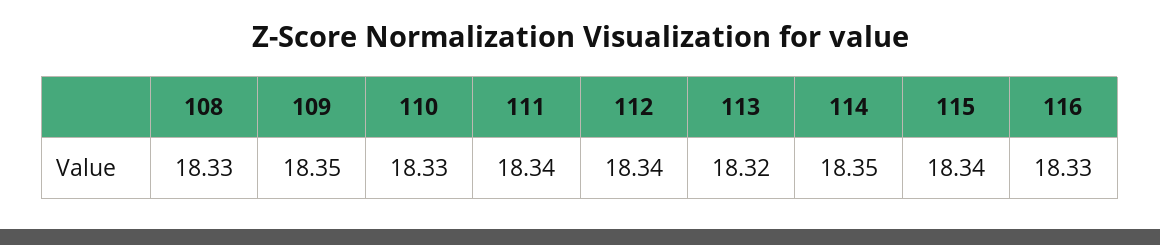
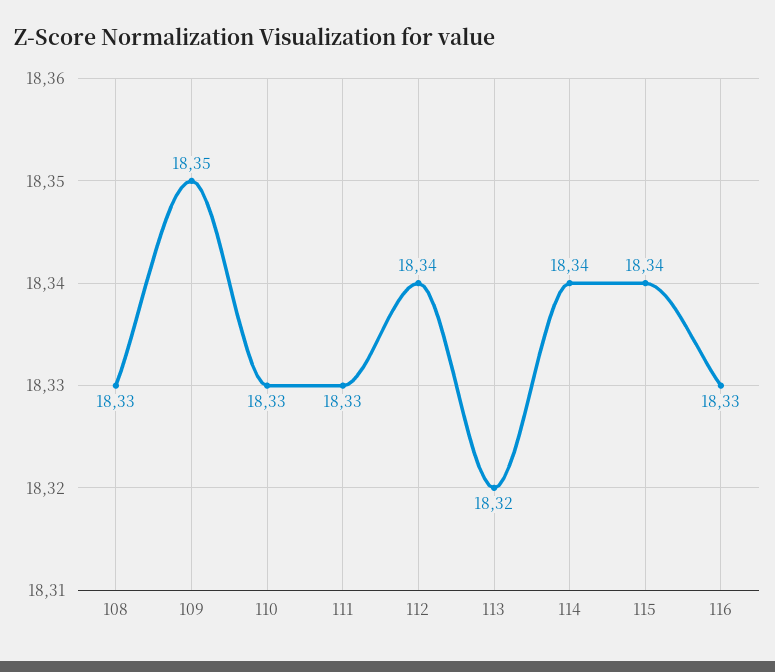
111: 18.34 -> 18.33
114: 18.35 -> 18.34

